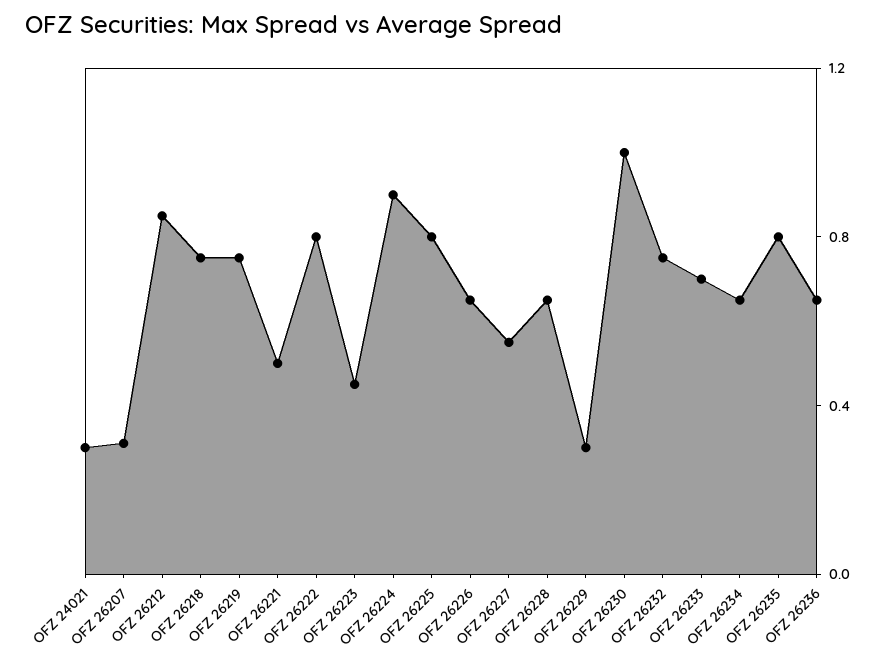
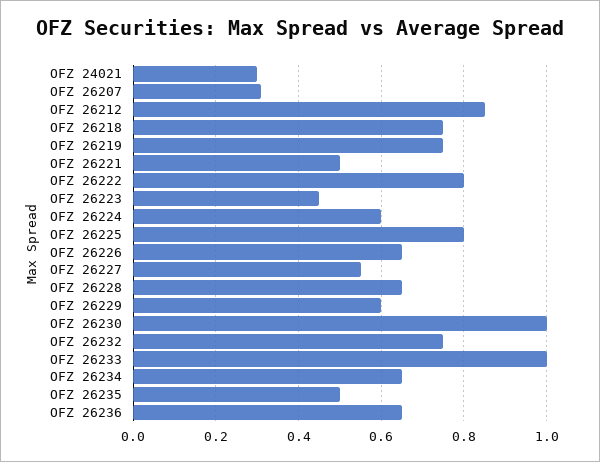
OFZ 26224: 0.9 -> 0.6
OFZ 26229: 0.3 -> 0.6
OFZ 26233: 0.7 -> 1
OFZ 26235: 0.8 -> 0.5

